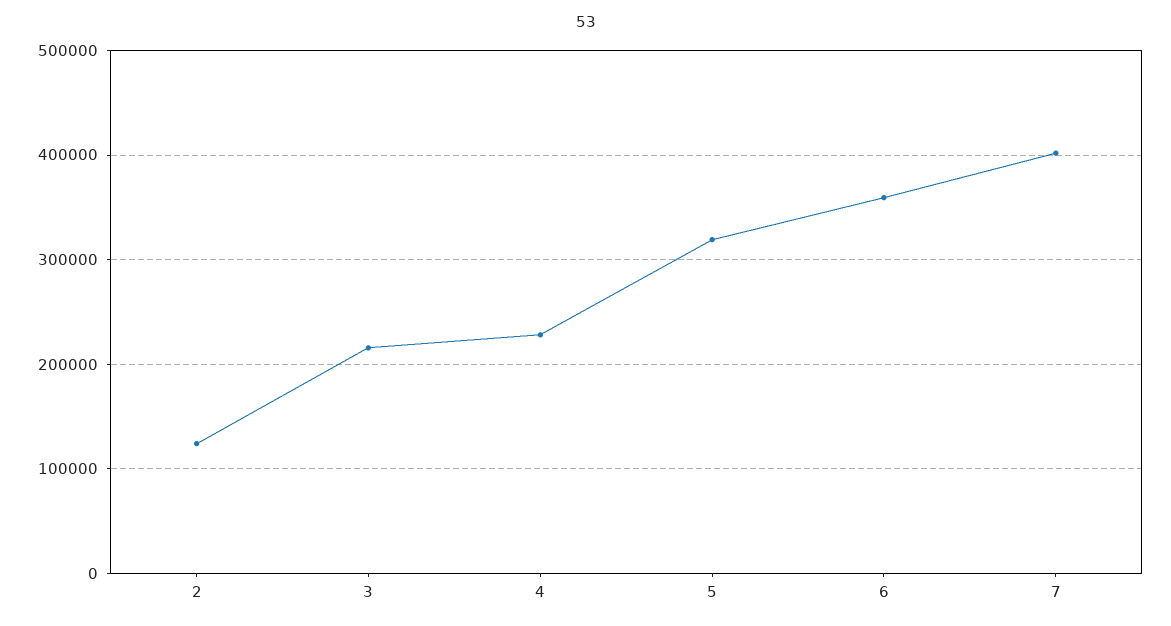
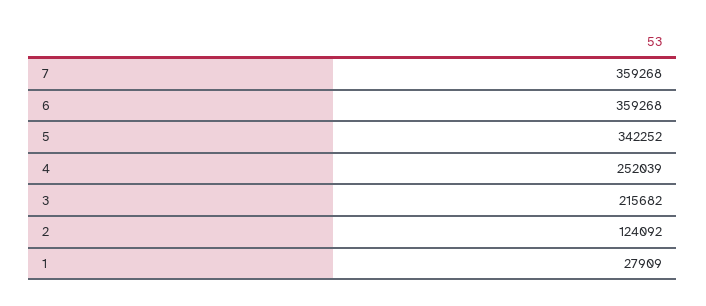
4: 230000 -> 252039
5: 320000 -> 342252
7: 400000 -> 359268
1: none -> 27909

